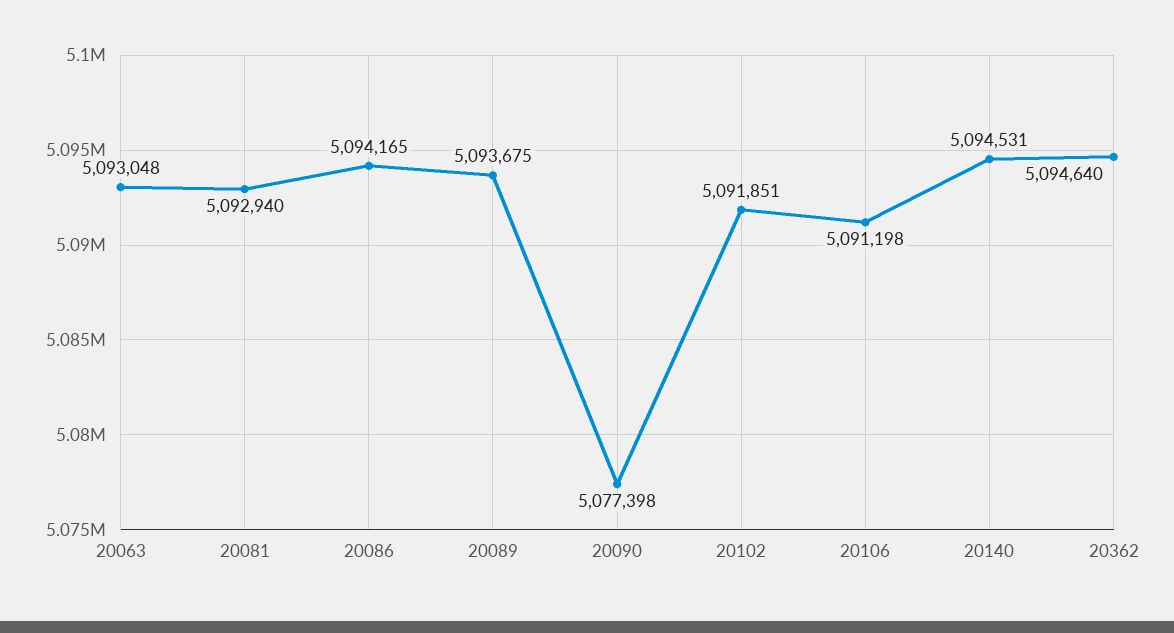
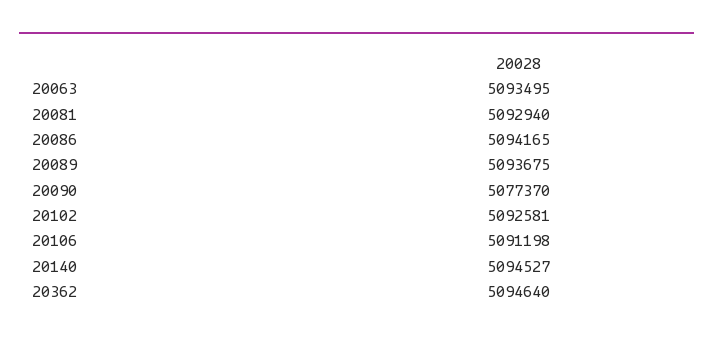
20063: 5093048 -> 5093495
20090: 5077398 -> 5077370
20102: 5091851 -> 5092581
20140: 5094531 -> 5094527

